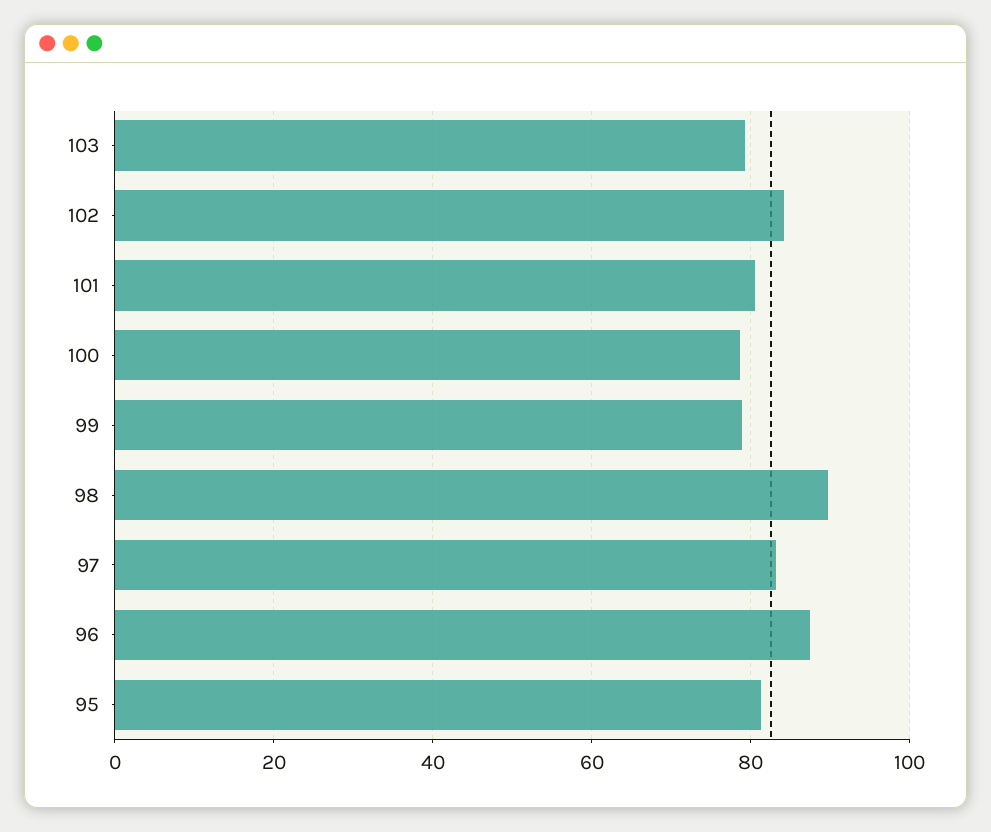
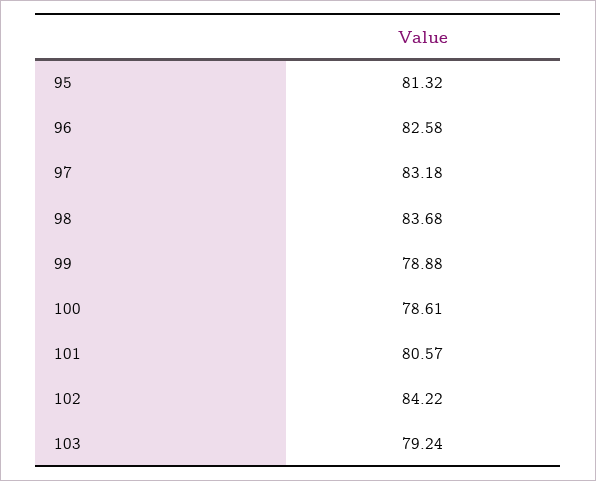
98: 90 -> 83.68
96: 88 -> 82.58

